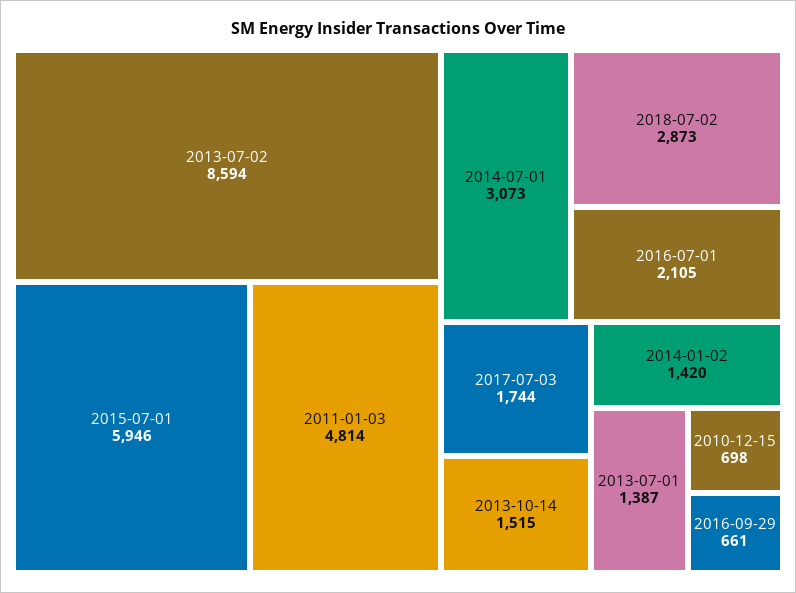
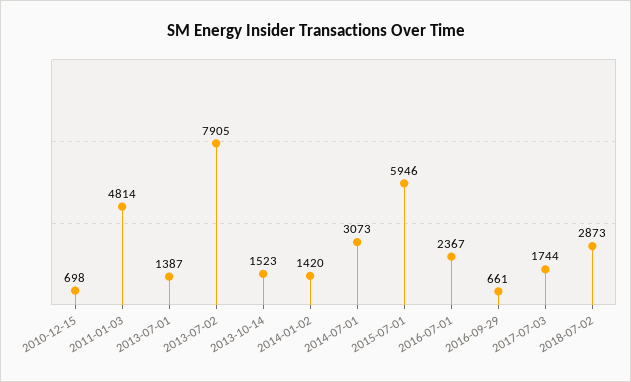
2013-07-02: 8594 -> 7905
2016-07-01: 2105 -> 2367
2013-10-14: 1515 -> 1523

